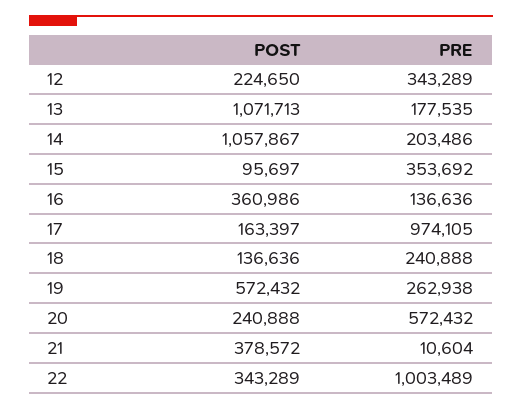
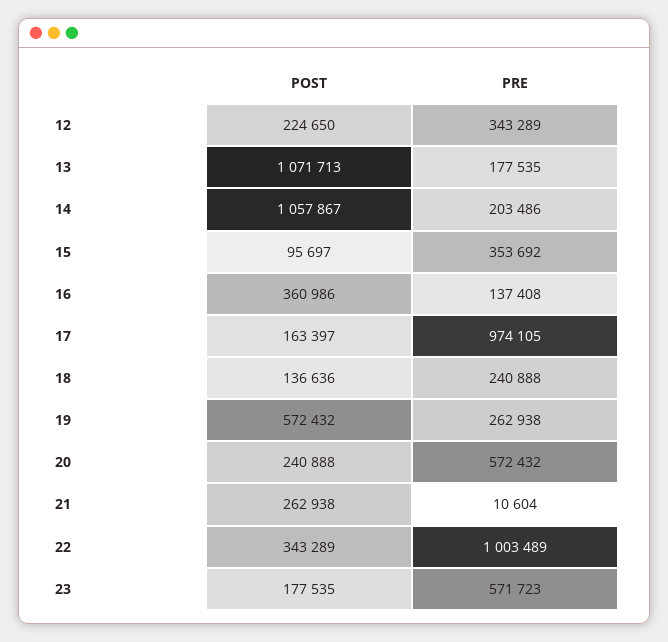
PRE, 16: 136636 -> 137408
POST, 21: 378572 -> 262938
POST, 23: none -> 177535
PRE, 23: none -> 571723

